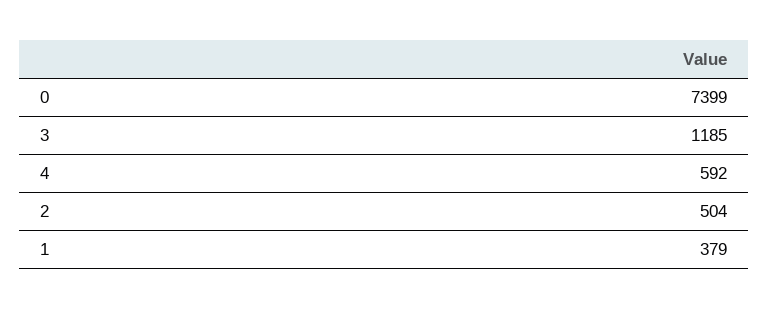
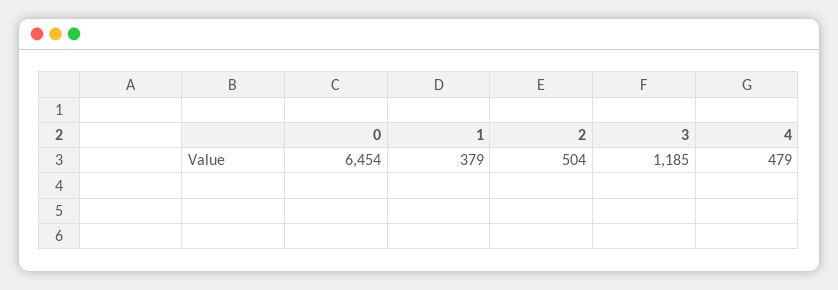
0: 7399 -> 6454
4: 592 -> 479

